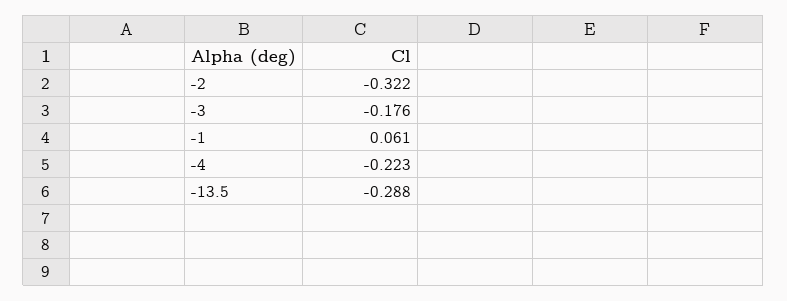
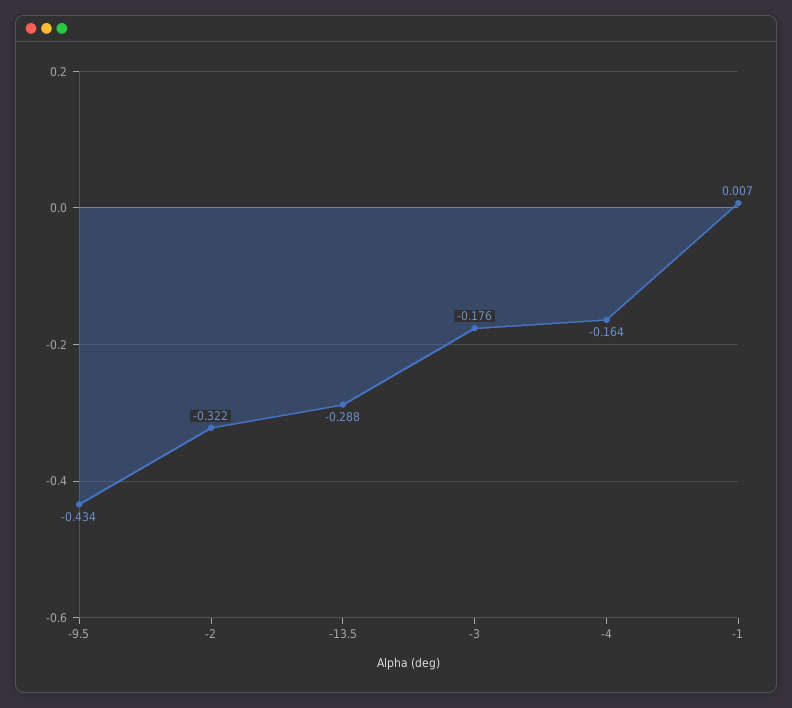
-1: 0.061 -> 0.007
-4: -0.223 -> -0.164
-9.5: none -> -0.434

